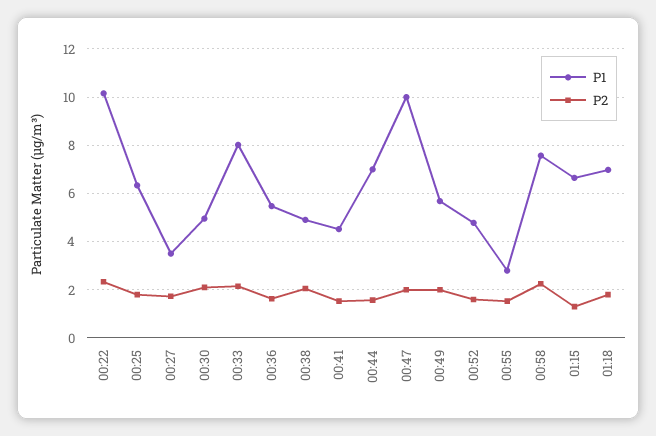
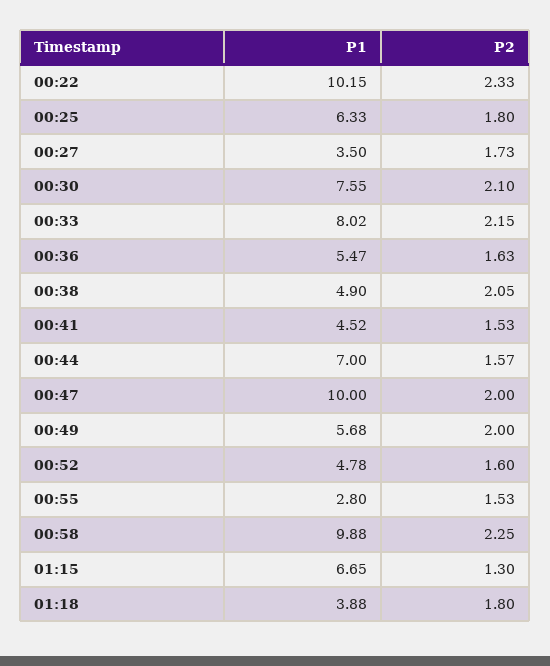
P1, 00:30: 5 -> 7.55
P1, 00:58: 7.5 -> 9.88
P1, 01:18: 7 -> 3.88

